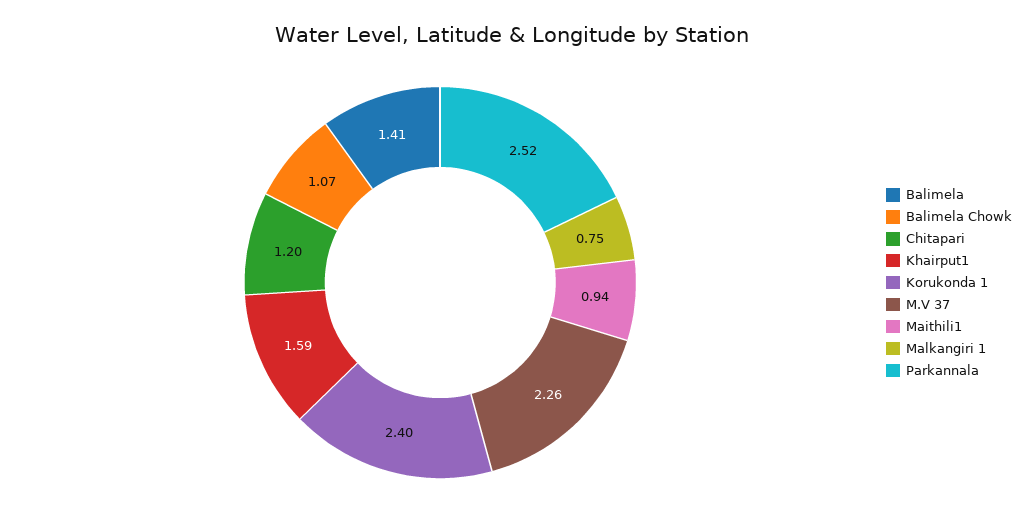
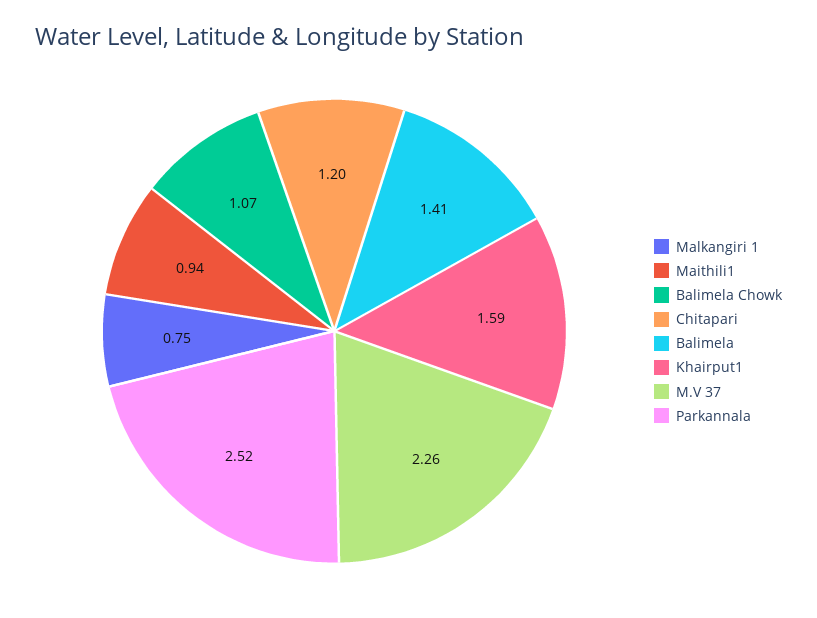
Korukonda 1: 2.4 -> none

